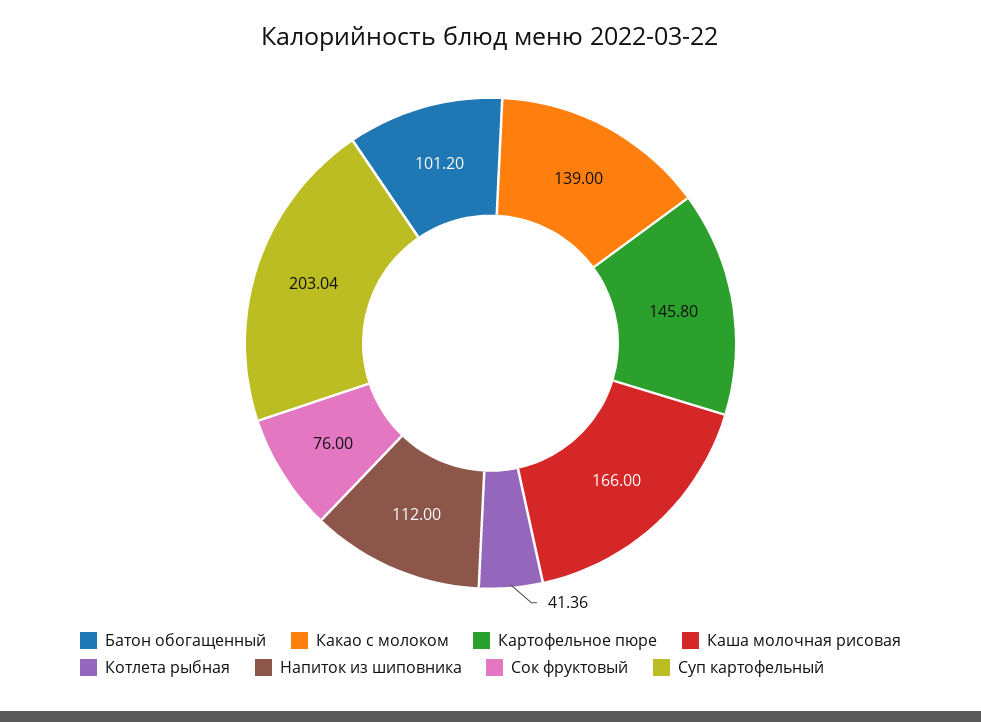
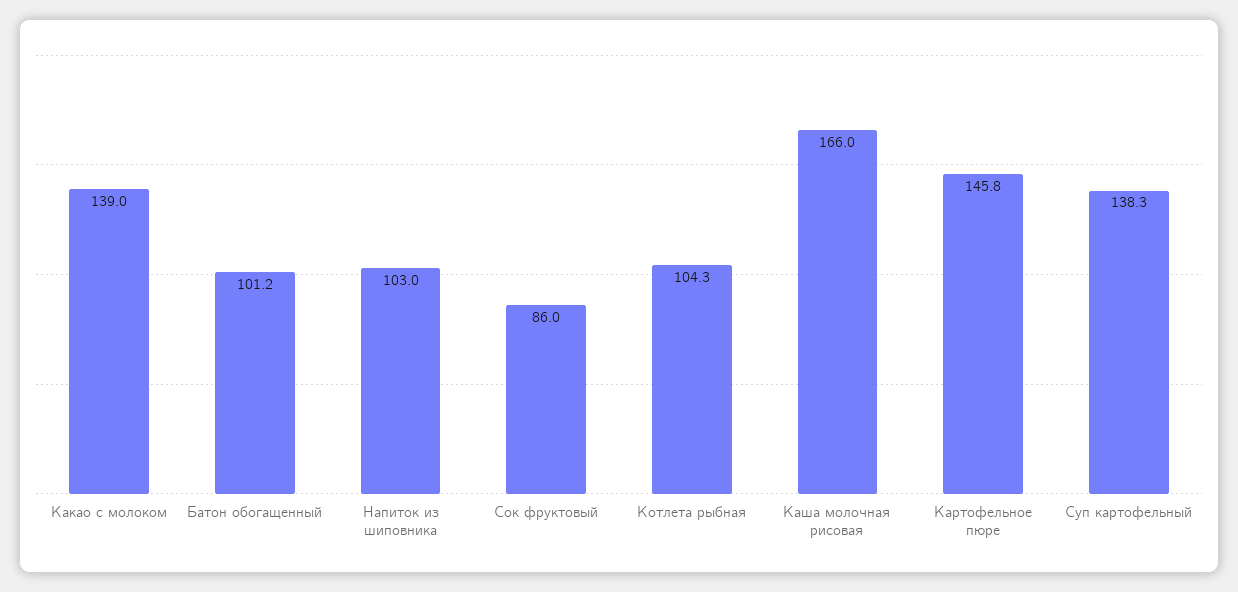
Котлета рыбная: 41.36 -> 104.3
Напиток из шиповника: 112 -> 103
Сок фруктовый: 76 -> 86
Суп картофельный: 203.04 -> 138.3

